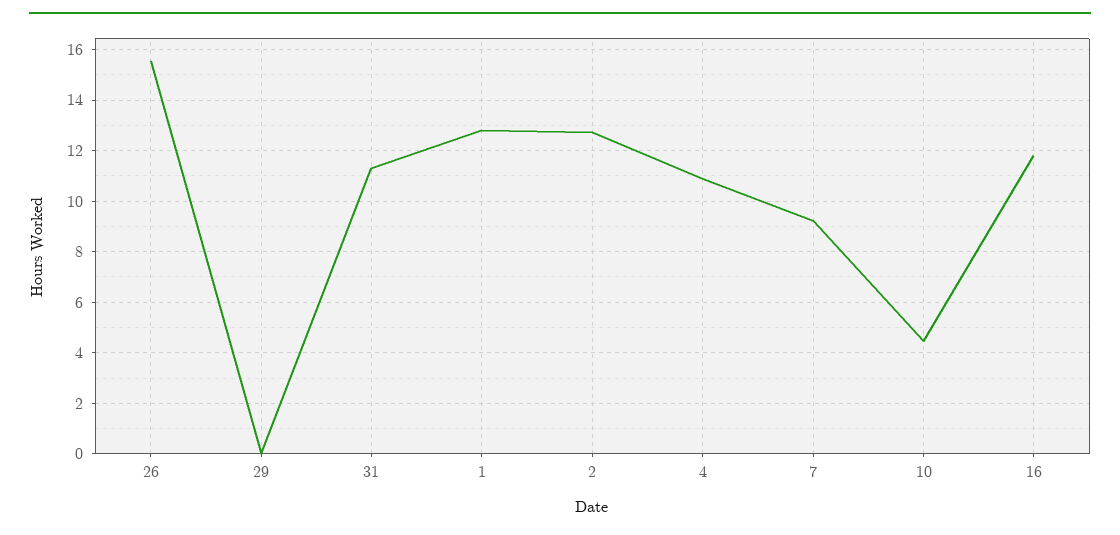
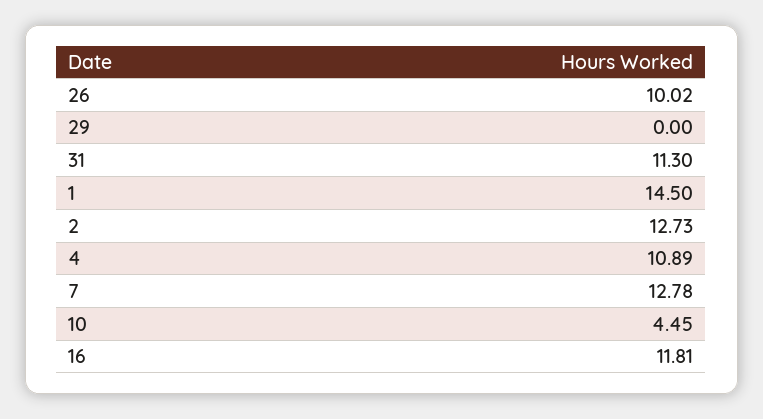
26: 15.5 -> 10.02
1: 12.75 -> 14.5
7: 9.25 -> 12.78

